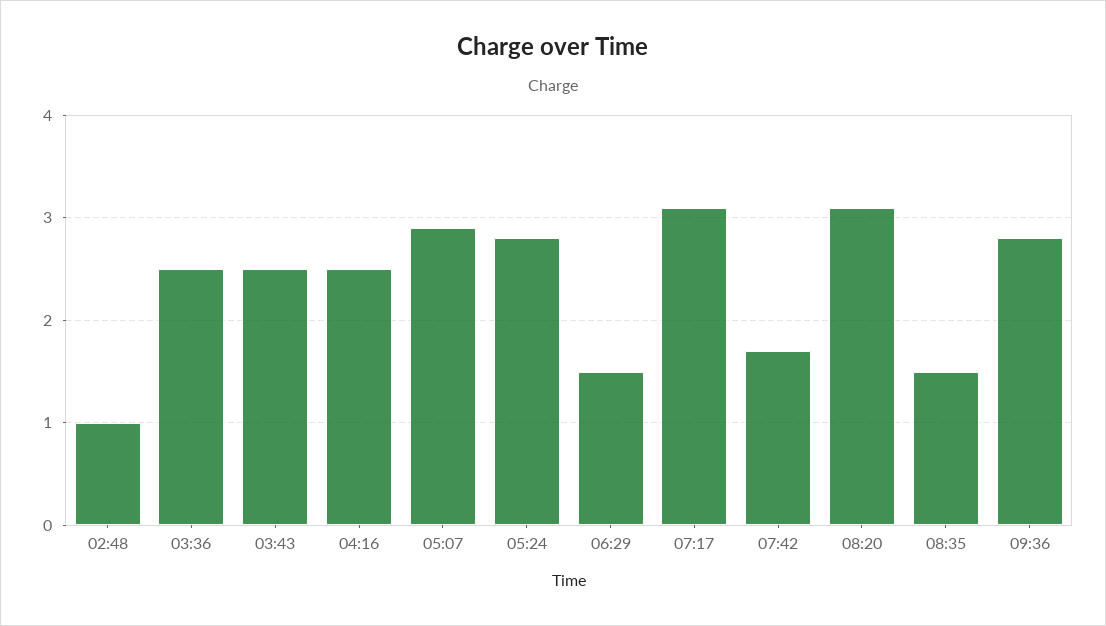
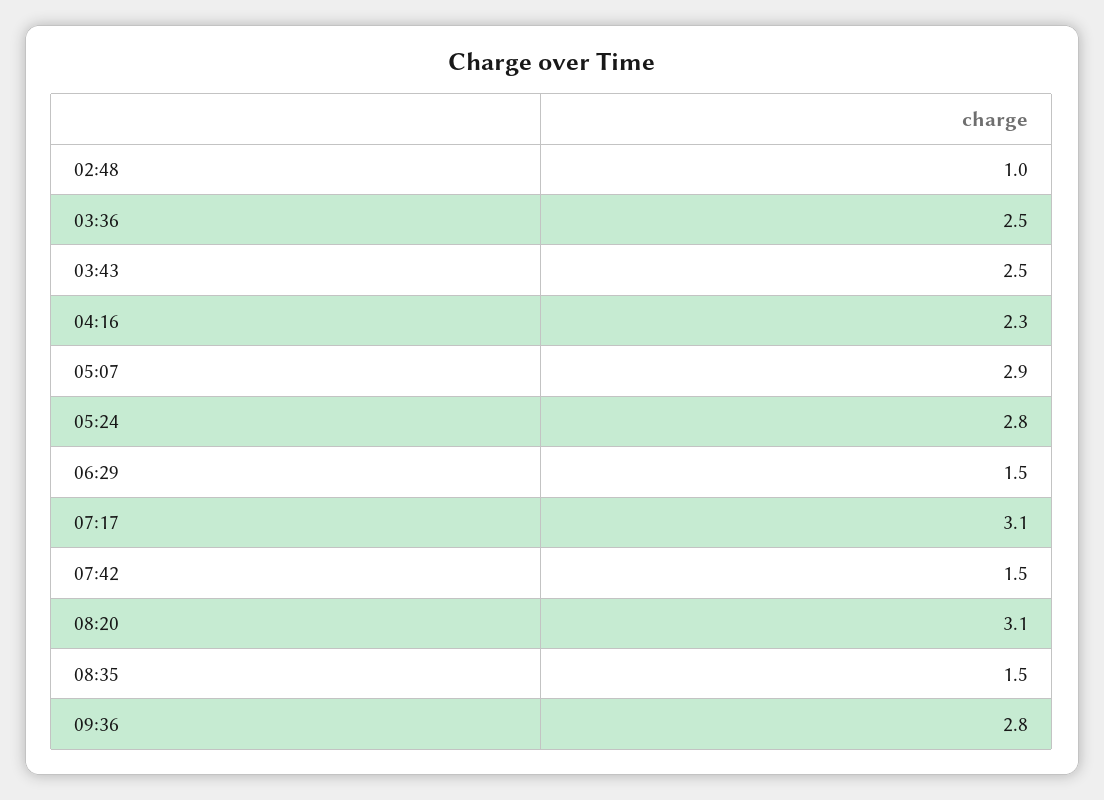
04:16: 2.5 -> 2.3
07:42: 1.7 -> 1.5

